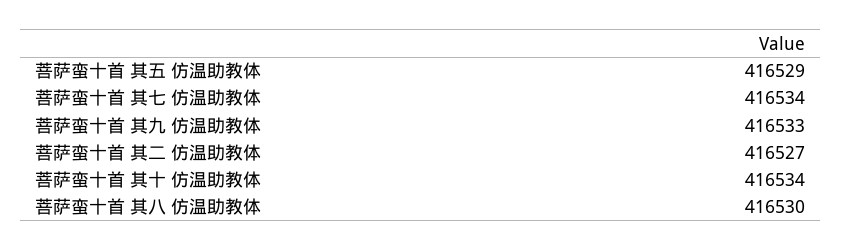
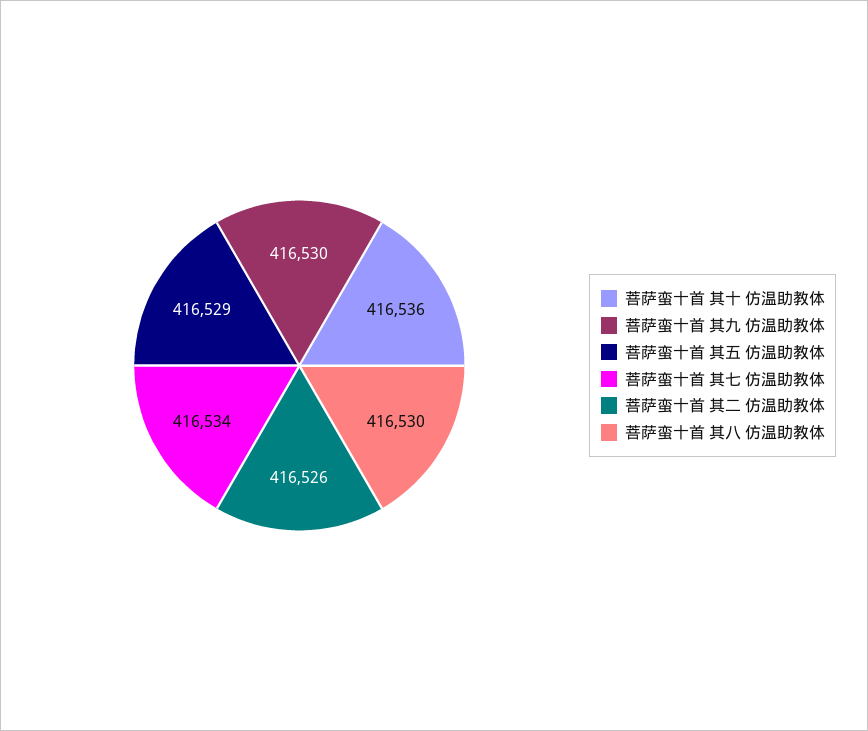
菩萨蛮十首 其九 仿温助教体: 416533 -> 416530
菩萨蛮十首 其二 仿温助教体: 416527 -> 416526
菩萨蛮十首 其十 仿温助教体: 416534 -> 416536

